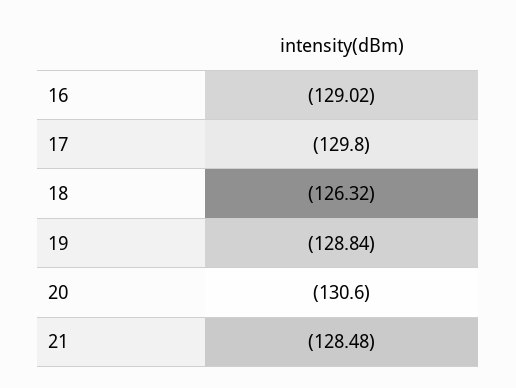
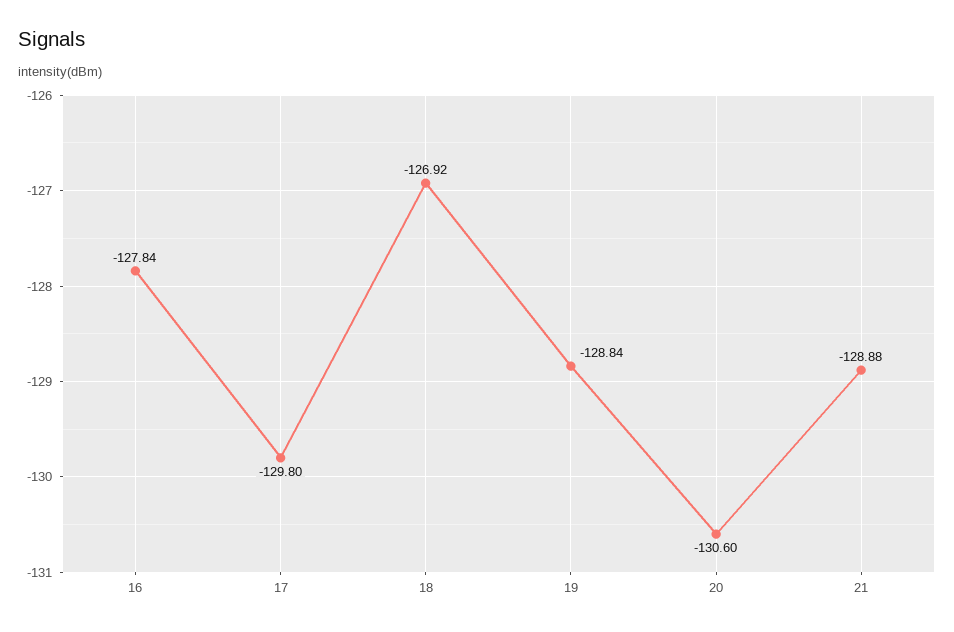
16: -129.02 -> -127.84
18: -126.32 -> -126.92
21: -128.48 -> -128.88

